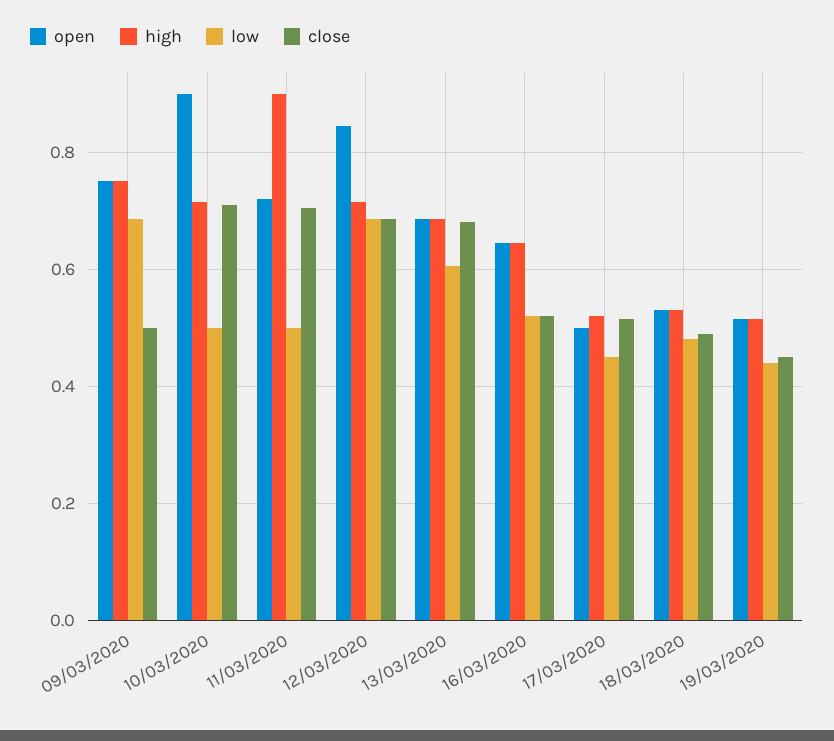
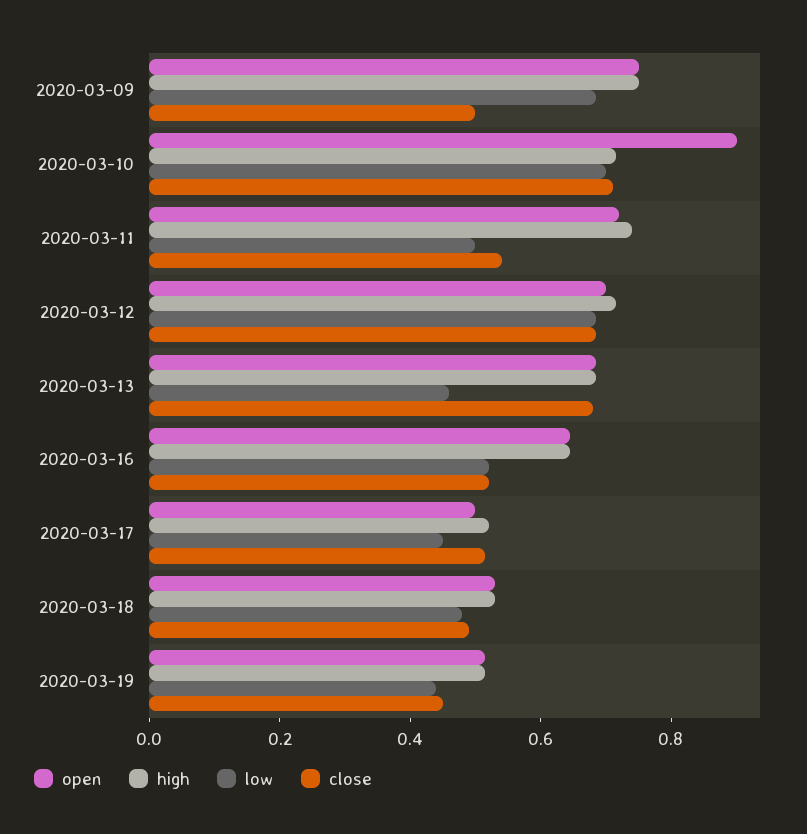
low, 10/03/2020: 0.5 -> 0.7
high, 11/03/2020: 0.9 -> 0.75
close, 11/03/2020: 0.7 -> 0.55
open, 12/03/2020: 0.84 -> 0.7
low, 13/03/2020: 0.6 -> 0.45

